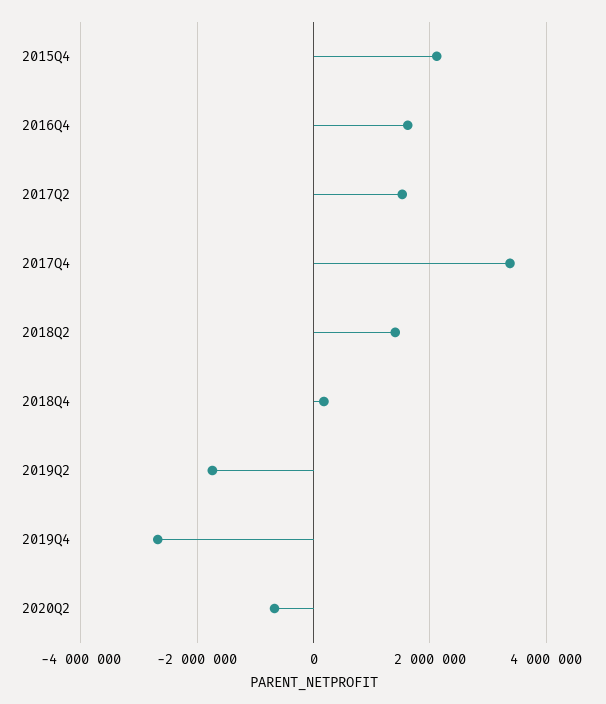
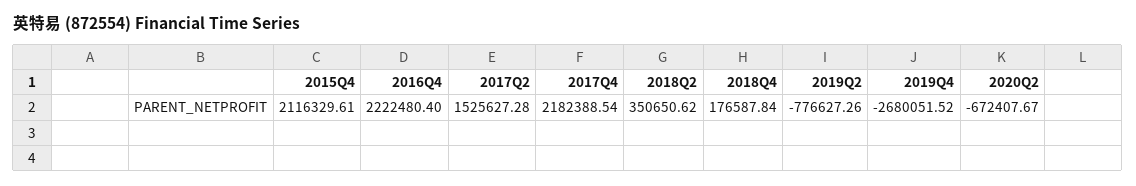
2016Q4: 1600000 -> 2222480.4
2017Q4: 3400000 -> 2182388.54
2018Q2: 1400000 -> 350650.62
2019Q2: -1800000 -> -776627.26

